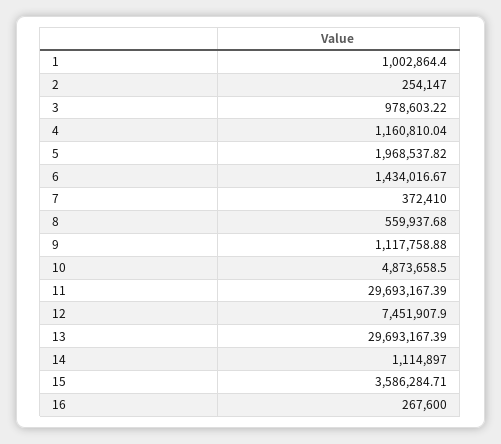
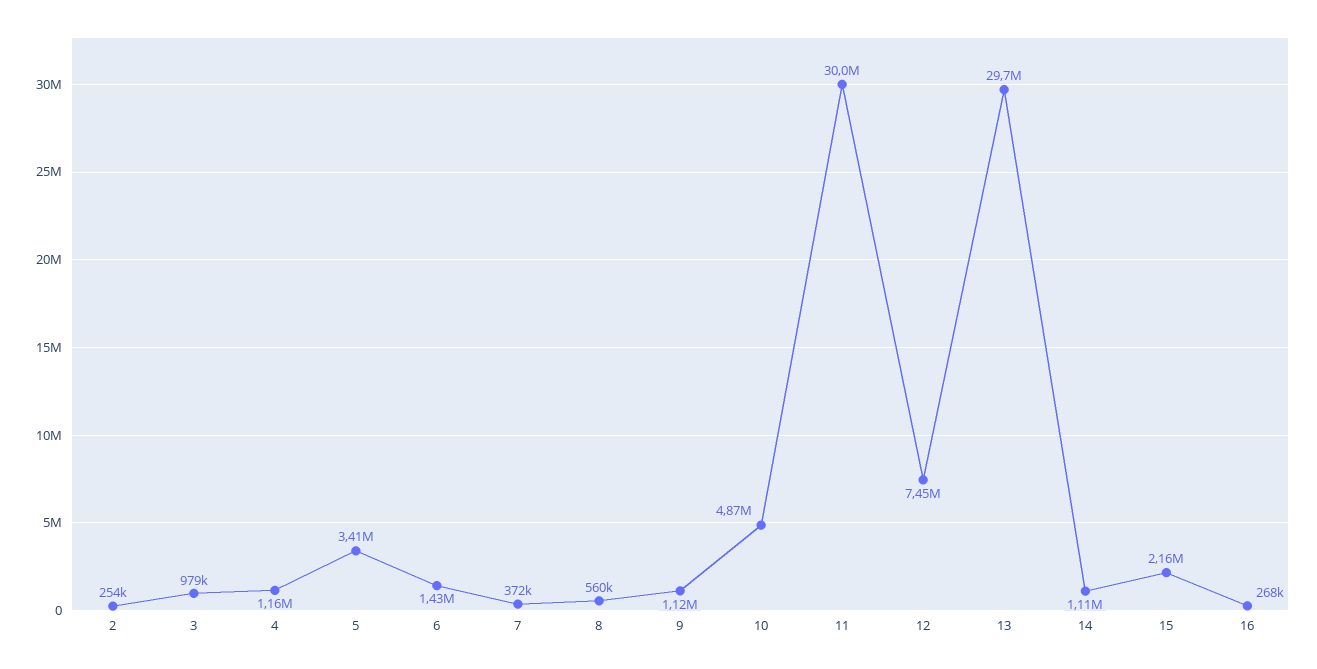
1: 1002864.4 -> none
5: 1968537.82 -> 3410000
11: 29693167.39 -> 30000000
15: 3586284.71 -> 2160000

